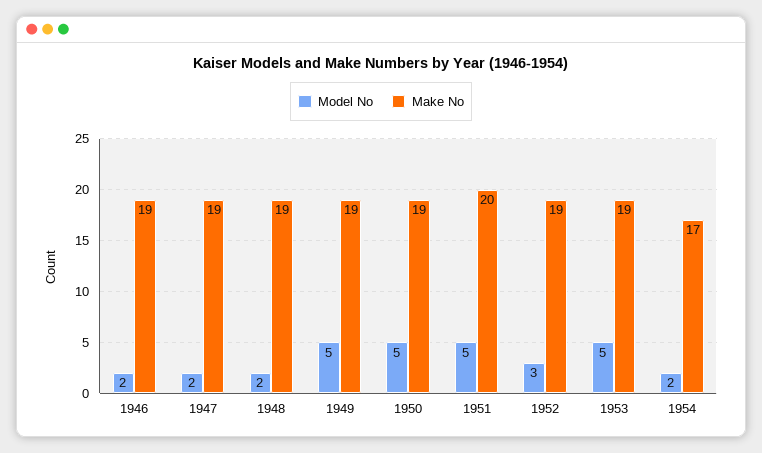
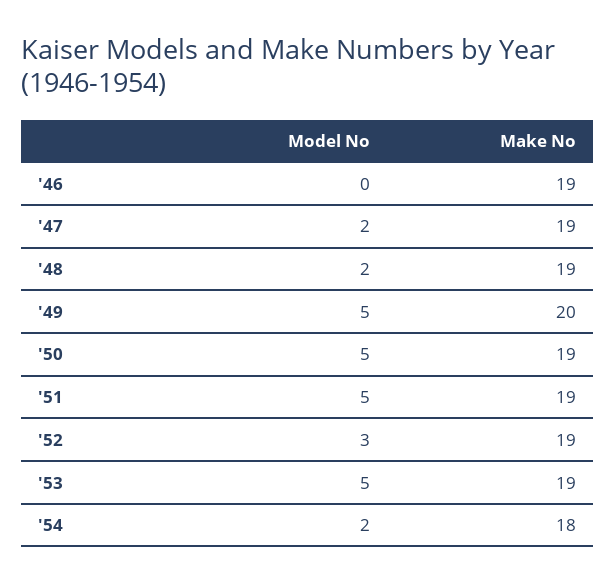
Model No, 1946: 2 -> 0
Make No, 1949: 19 -> 20
Make No, 1951: 20 -> 19
Make No, 1954: 17 -> 18

